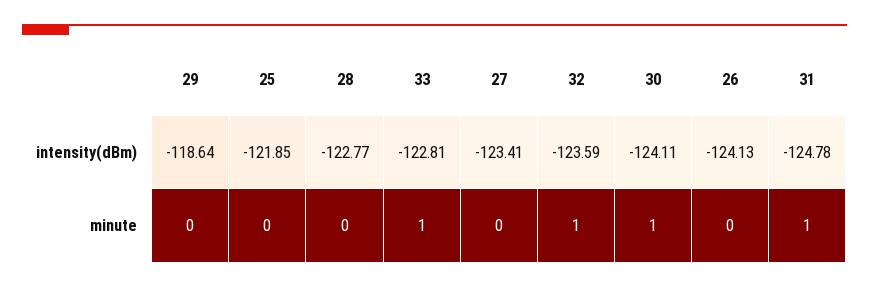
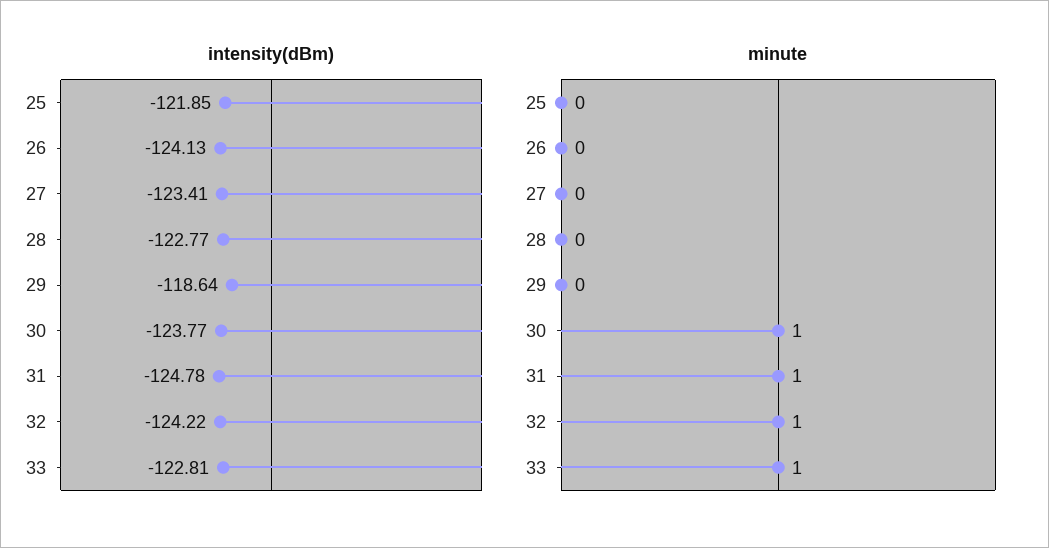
intensity(dBm), 32: -123.59 -> -124.22
intensity(dBm), 30: -124.11 -> -123.77

